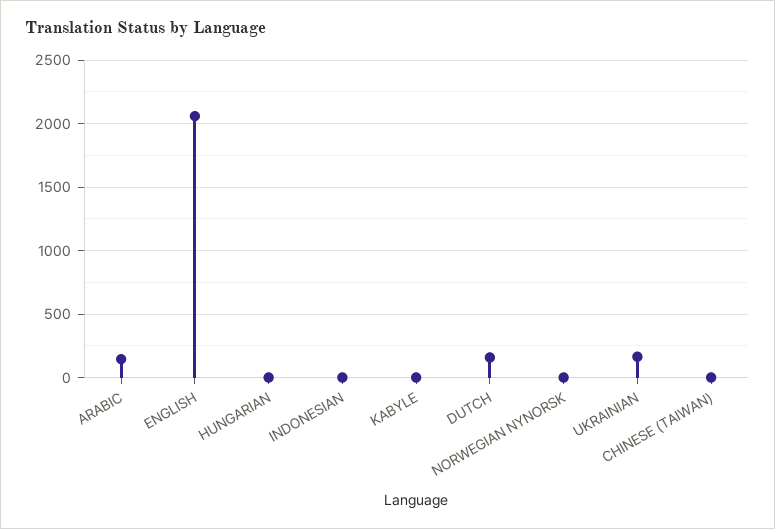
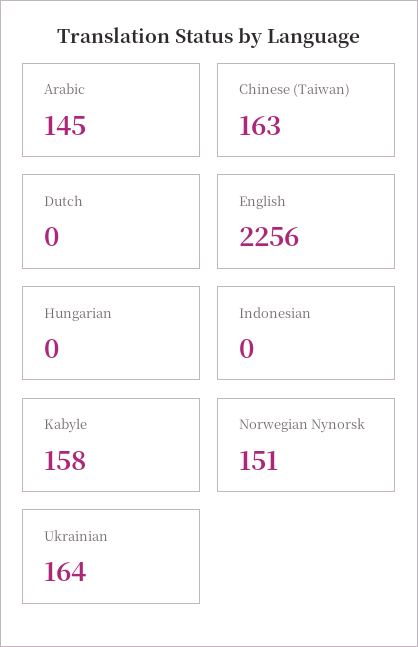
ENGLISH: 2050 -> 2256
KABYLE: 0 -> 158
DUTCH: 150 -> 0
NORWEGIAN NYNORSK: 0 -> 151
CHINESE (TAIWAN): 0 -> 163

